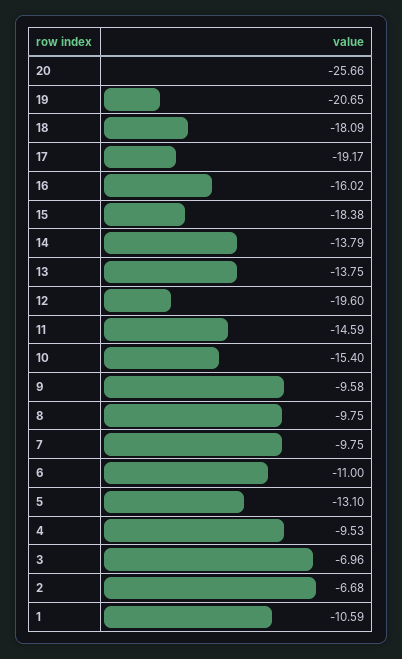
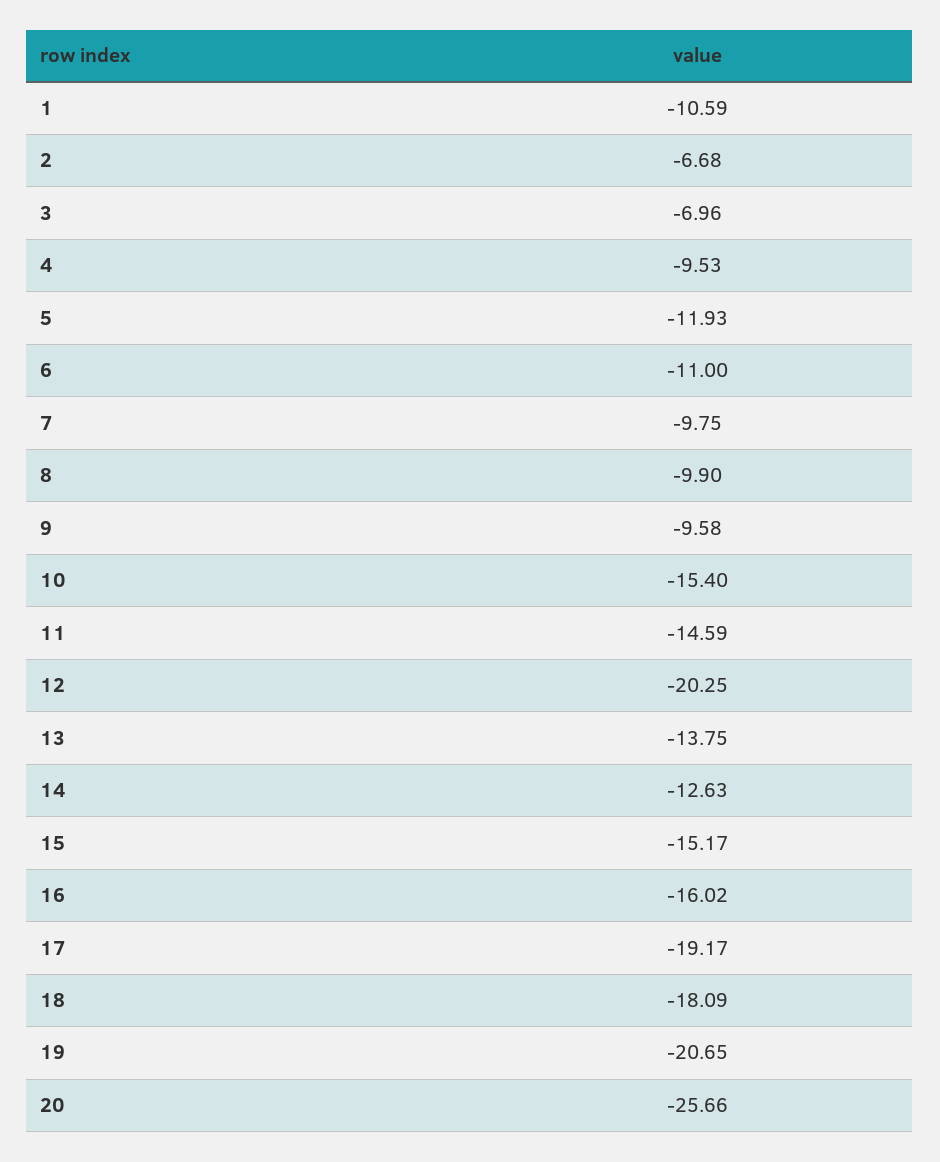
15: -18.38 -> -15.17
14: -13.79 -> -12.63
12: -19.6 -> -20.25
8: -9.75 -> -9.9
5: -13.1 -> -11.93

